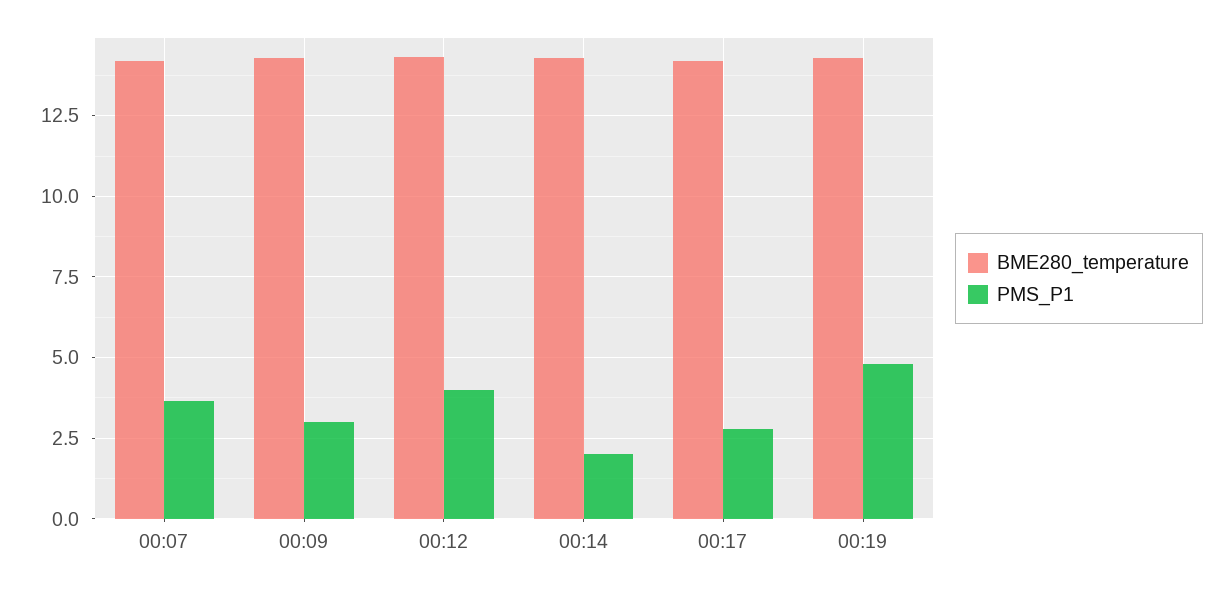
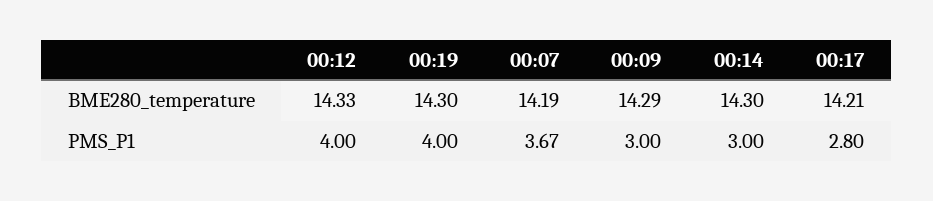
PMS_P1, 00:14: 2 -> 3
PMS_P1, 00:19: 4.75 -> 4

